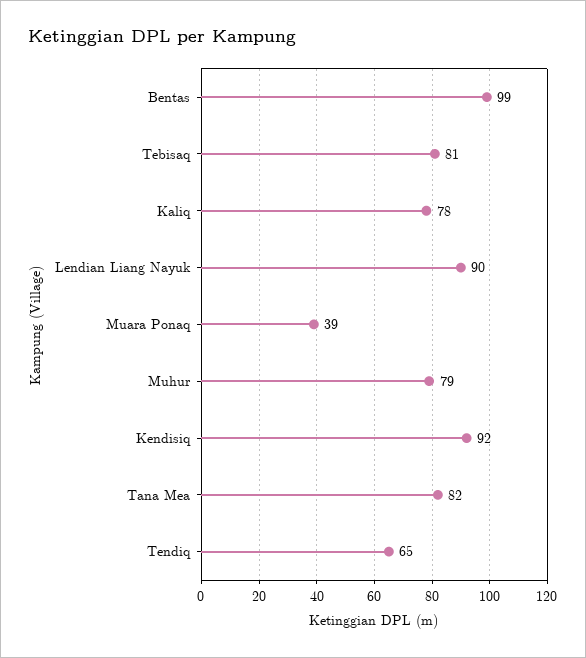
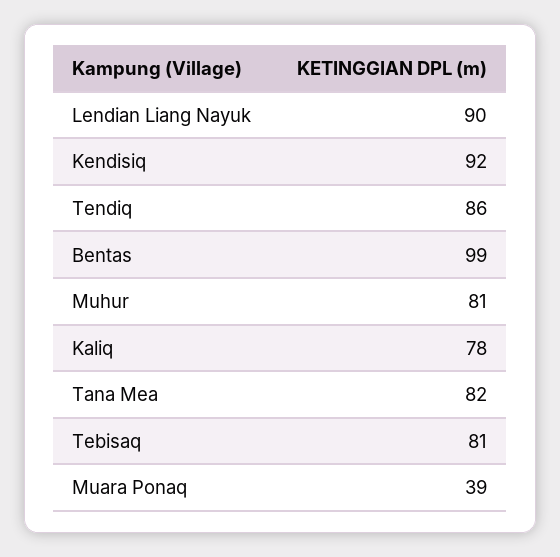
Muhur: 79 -> 81
Tendiq: 65 -> 86

